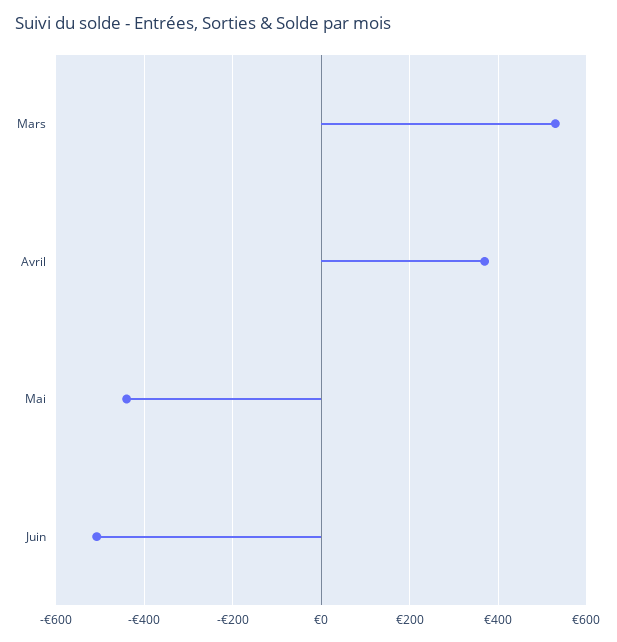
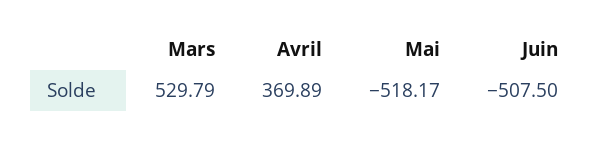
Mai: -440 -> -518.17

